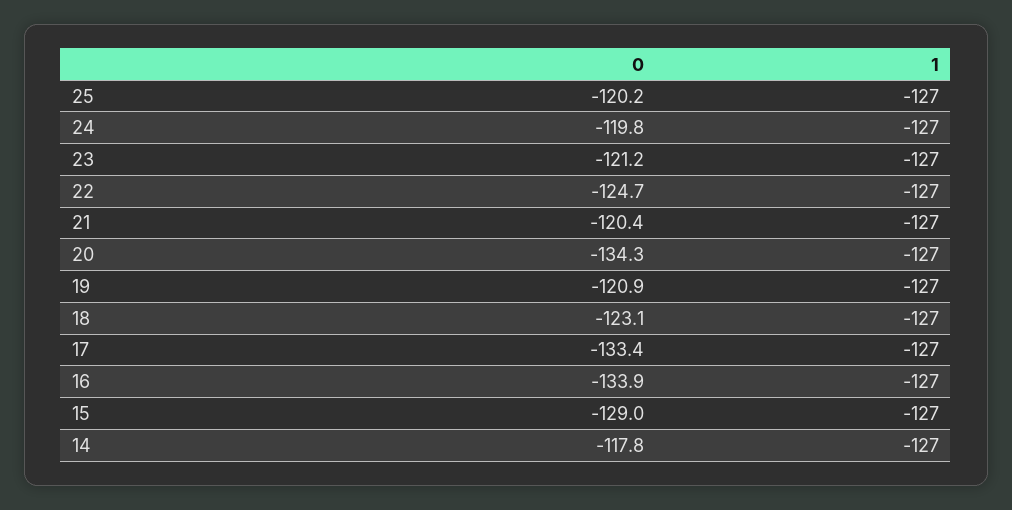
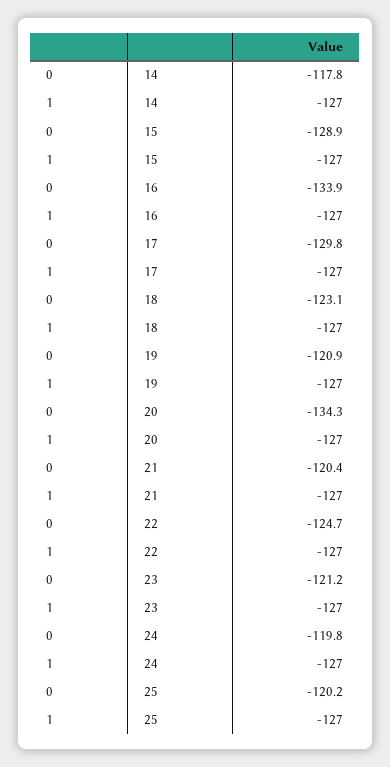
0, 17: -133.4 -> -129.8
0, 15: -129 -> -128.9

